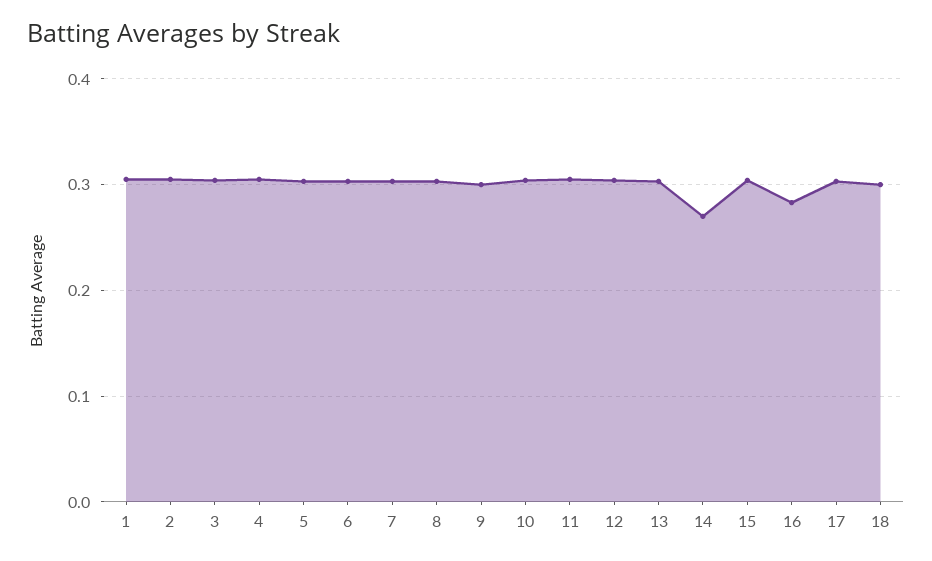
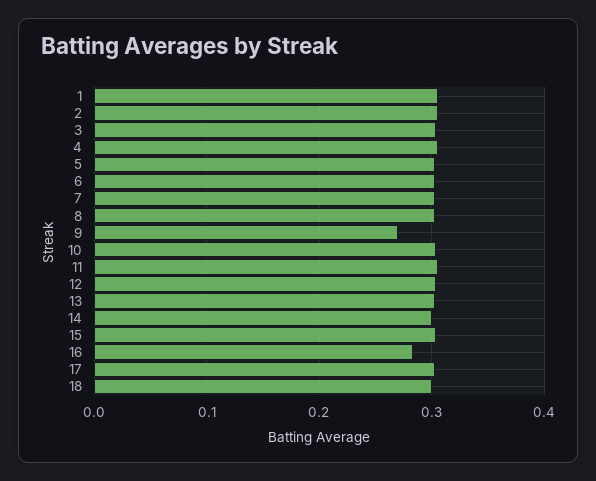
9: 0.3 -> 0.27
14: 0.27 -> 0.3

